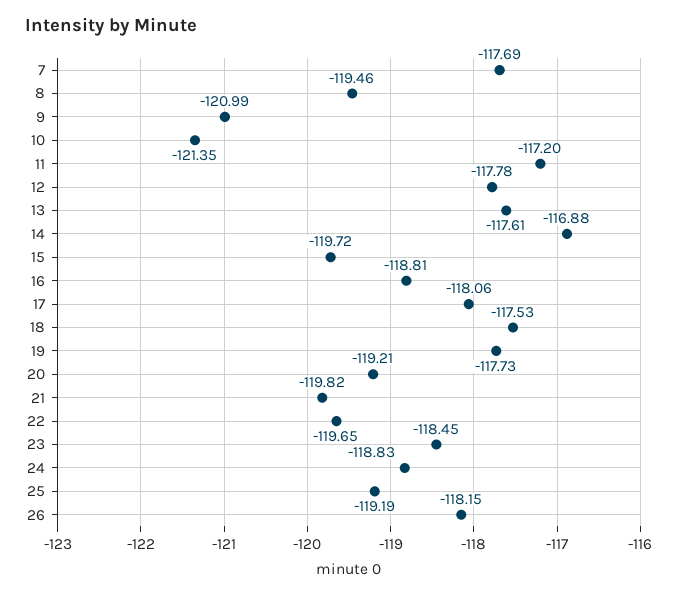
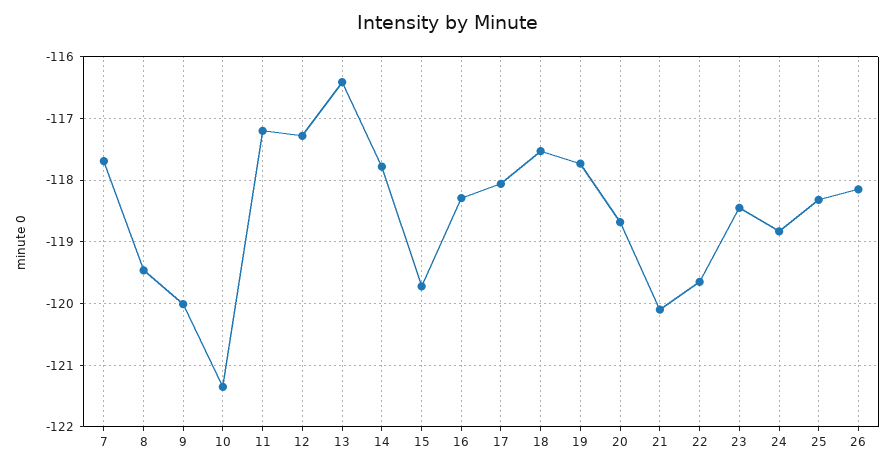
9: -120.99 -> -120
12: -117.78 -> -117.3
13: -117.61 -> -116.4
14: -116.88 -> -117.8
16: -118.81 -> -118.3
20: -119.21 -> -118.7
21: -119.82 -> -120.1
25: -119.19 -> -118.3

